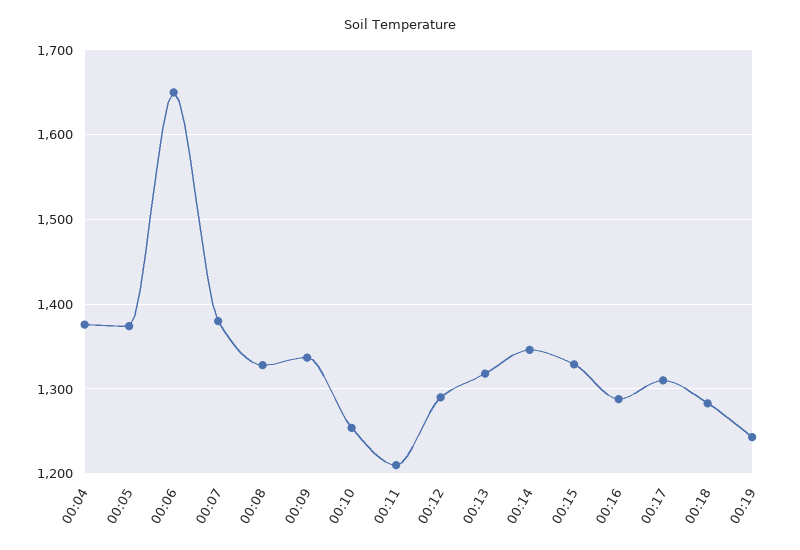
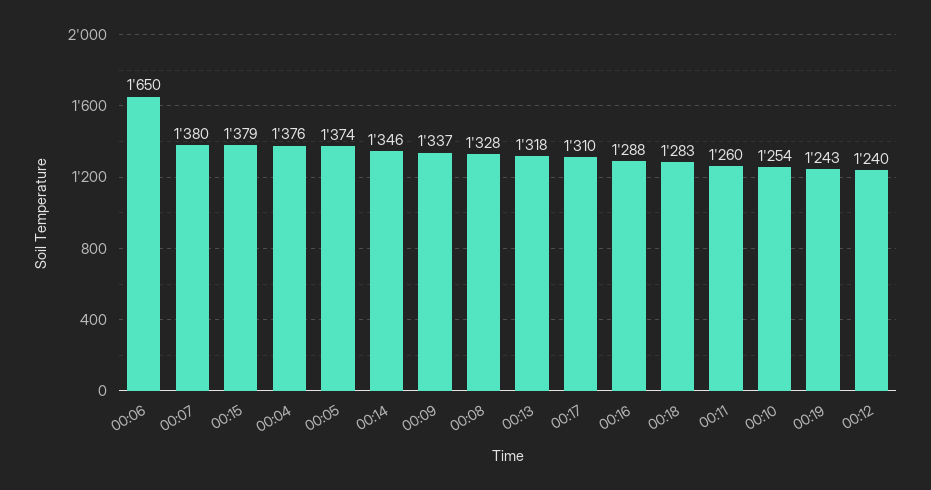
00:11: 1210 -> 1260
00:12: 1290 -> 1240
00:15: 1330 -> 1379

